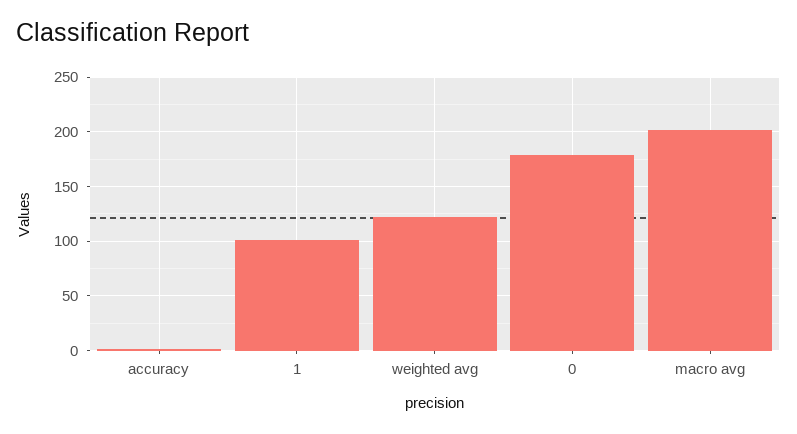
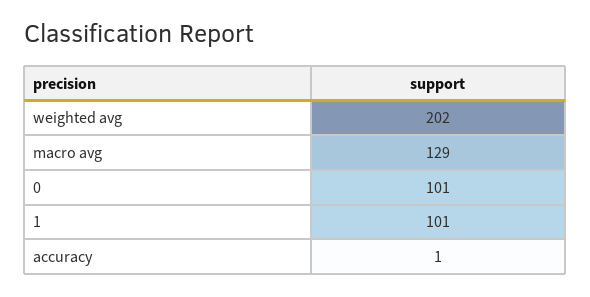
weighted avg: 120 -> 202
0: 180 -> 101
macro avg: 200 -> 129

